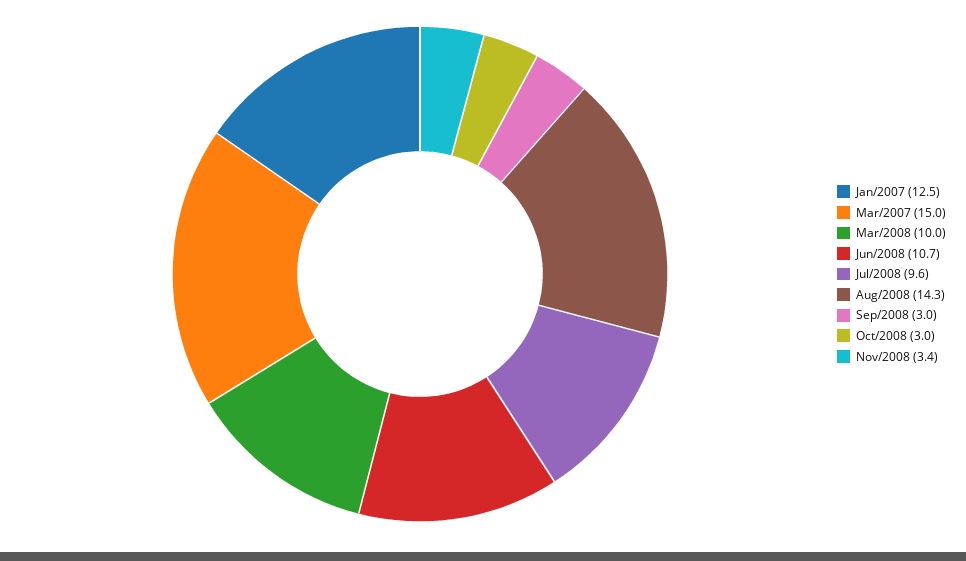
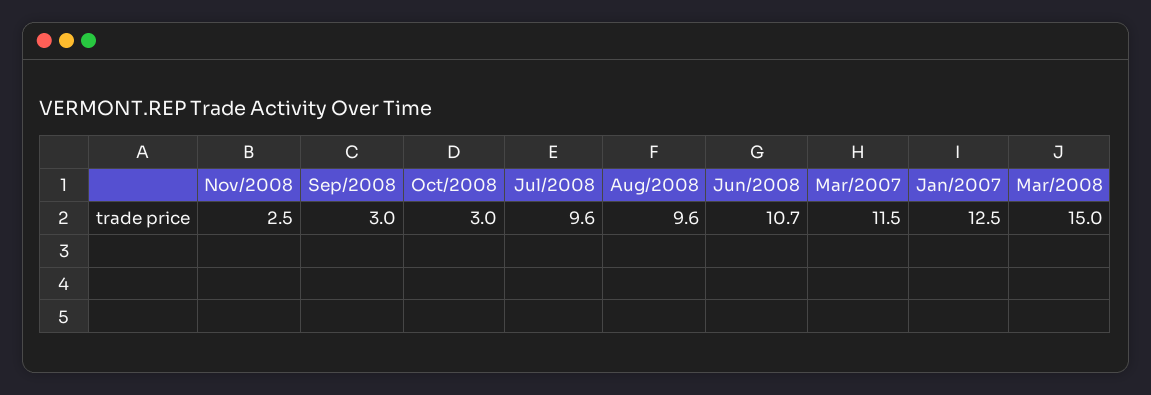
Mar/2007: 15 -> 11.5
Mar/2008: 10 -> 15
Aug/2008: 14.3 -> 9.6
Nov/2008: 3.4 -> 2.5

